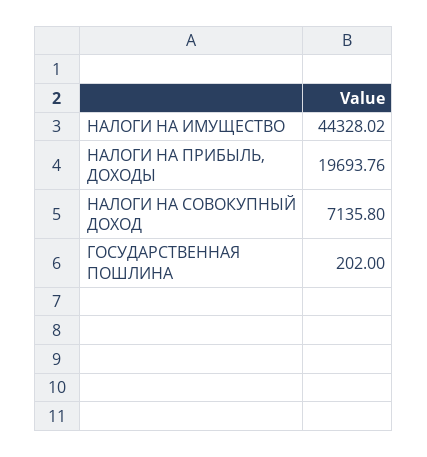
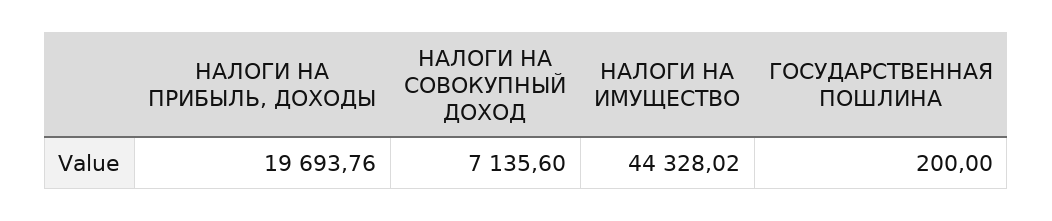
НАЛОГИ НА СОВОКУПНЫЙ ДОХОД: 7135.8 -> 7135.6
ГОСУДАРСТВЕННАЯ ПОШЛИНА: 202 -> 200

